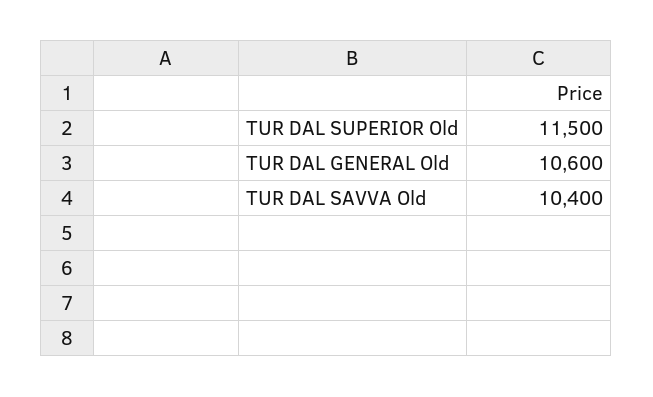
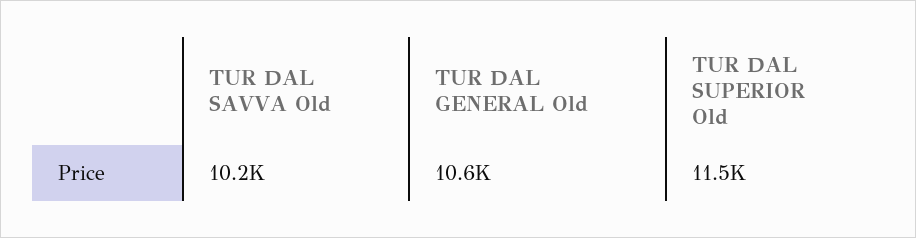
TUR DAL SAVVA Old: 10400 -> 10200

